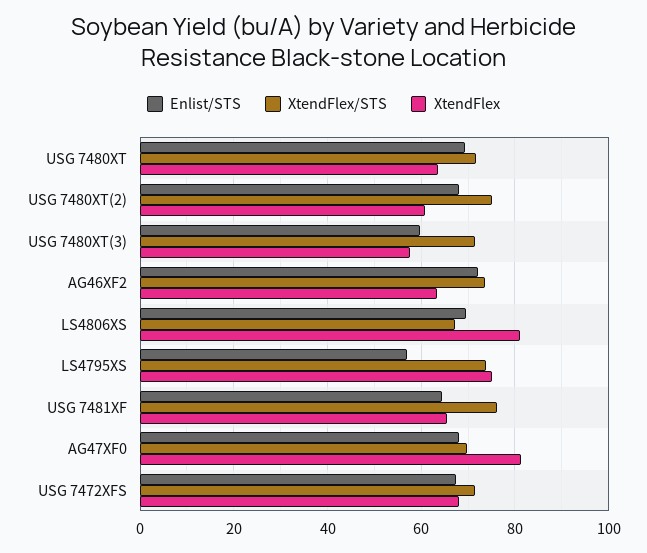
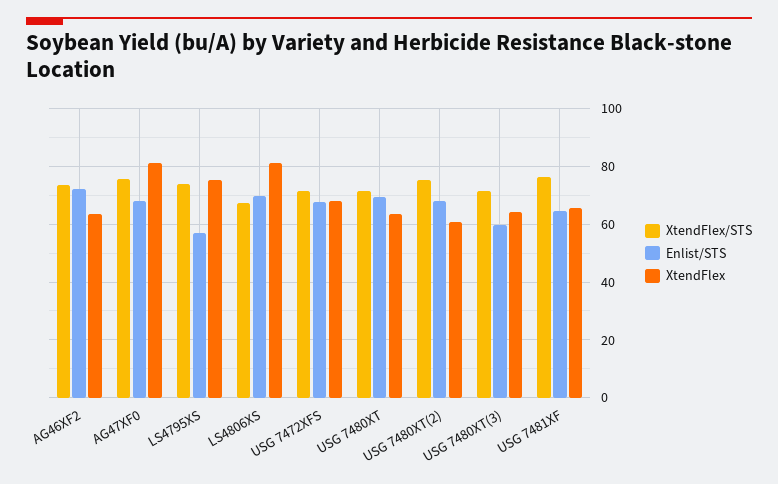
XtendFlex, USG 7480XT(3): 58 -> 65
XtendFlex/STS, AG47XF0: 70 -> 75

